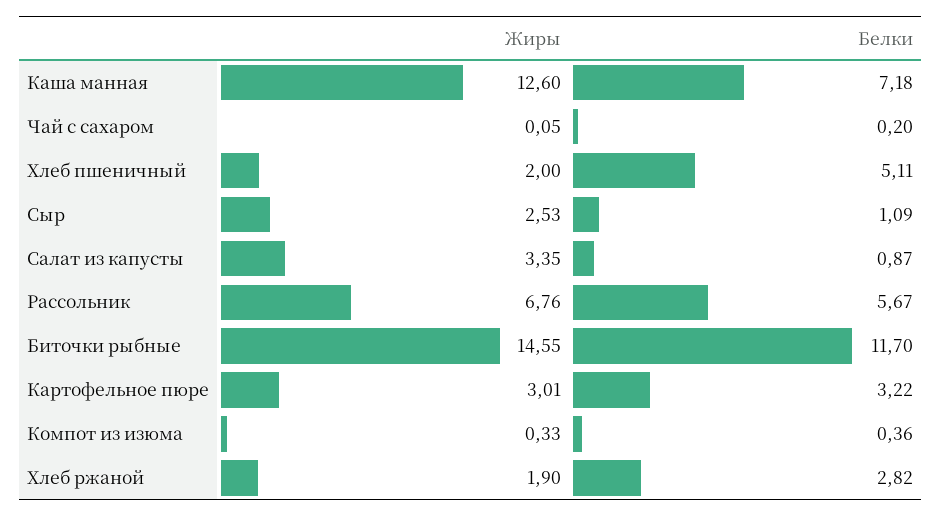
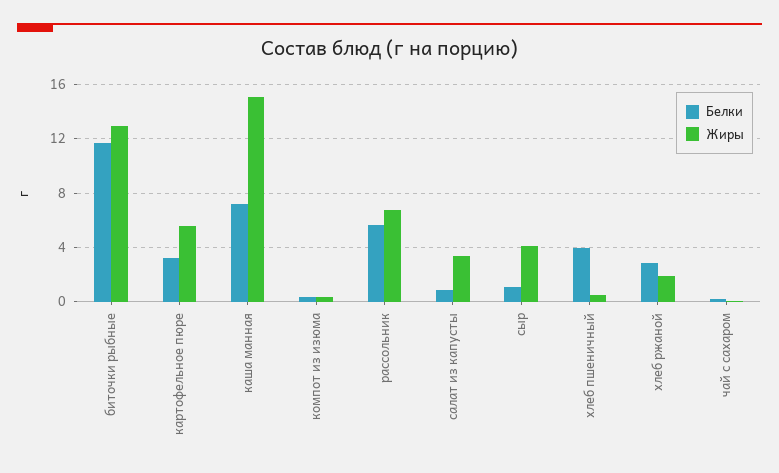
Жиры, Каша манная: 12.6 -> 15
Жиры, Хлеб пшеничный: 2 -> 0.5
Белки, Хлеб пшеничный: 5.11 -> 4
Жиры, Сыр: 2.53 -> 4
Жиры, Биточки рыбные: 14.55 -> 13
Жиры, Картофельное пюре: 3.01 -> 5.5

